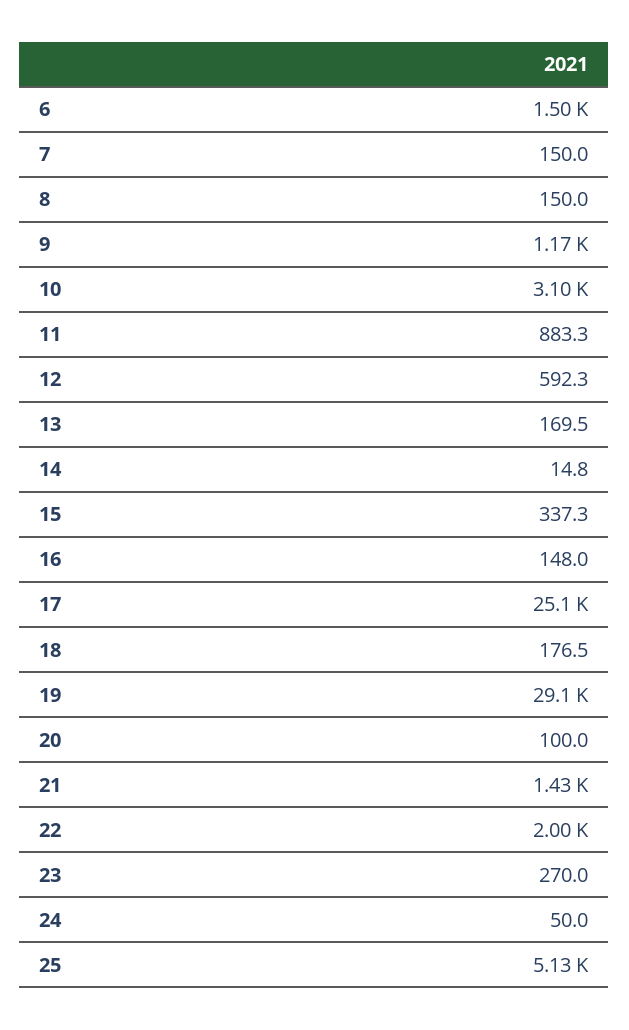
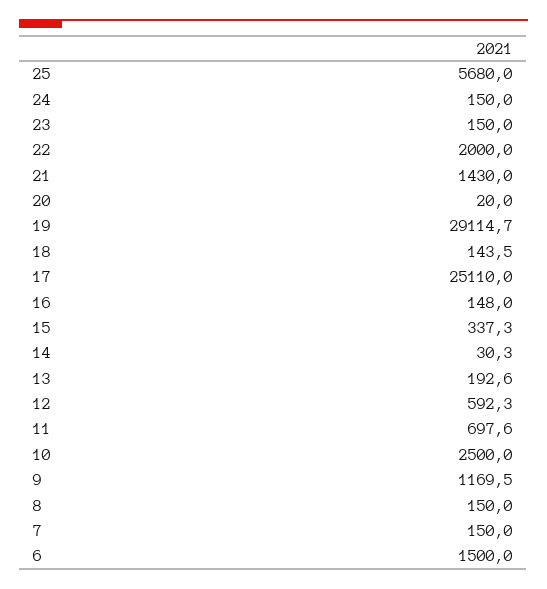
10: 3100 -> 2500
11: 883.3 -> 697.6
13: 169.5 -> 192.6
14: 14.8 -> 30.3
18: 176.5 -> 143.5
20: 100 -> 20
23: 270 -> 150
24: 50 -> 150
25: 5130 -> 5680

